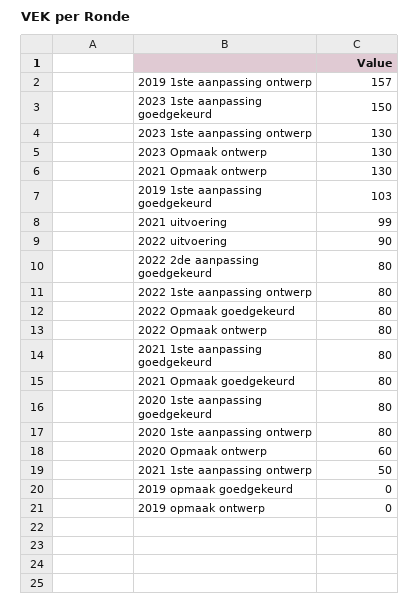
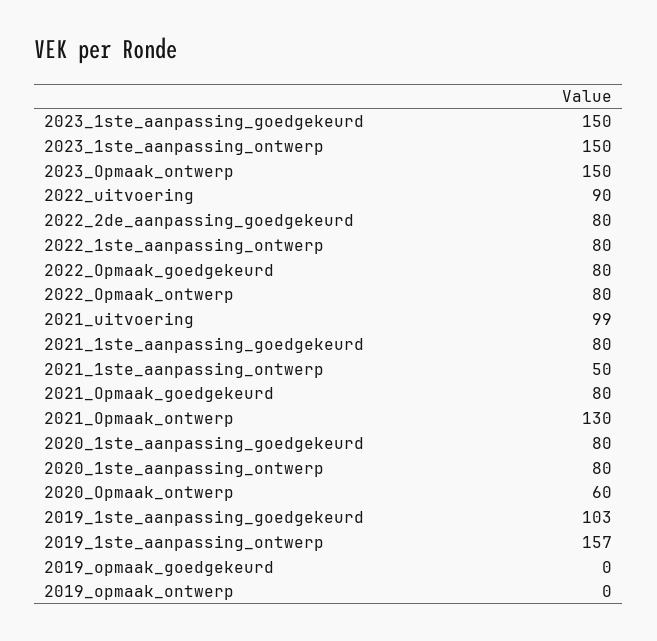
2023 1ste aanpassing ontwerp: 130 -> 150
2023 Opmaak ontwerp: 130 -> 150

